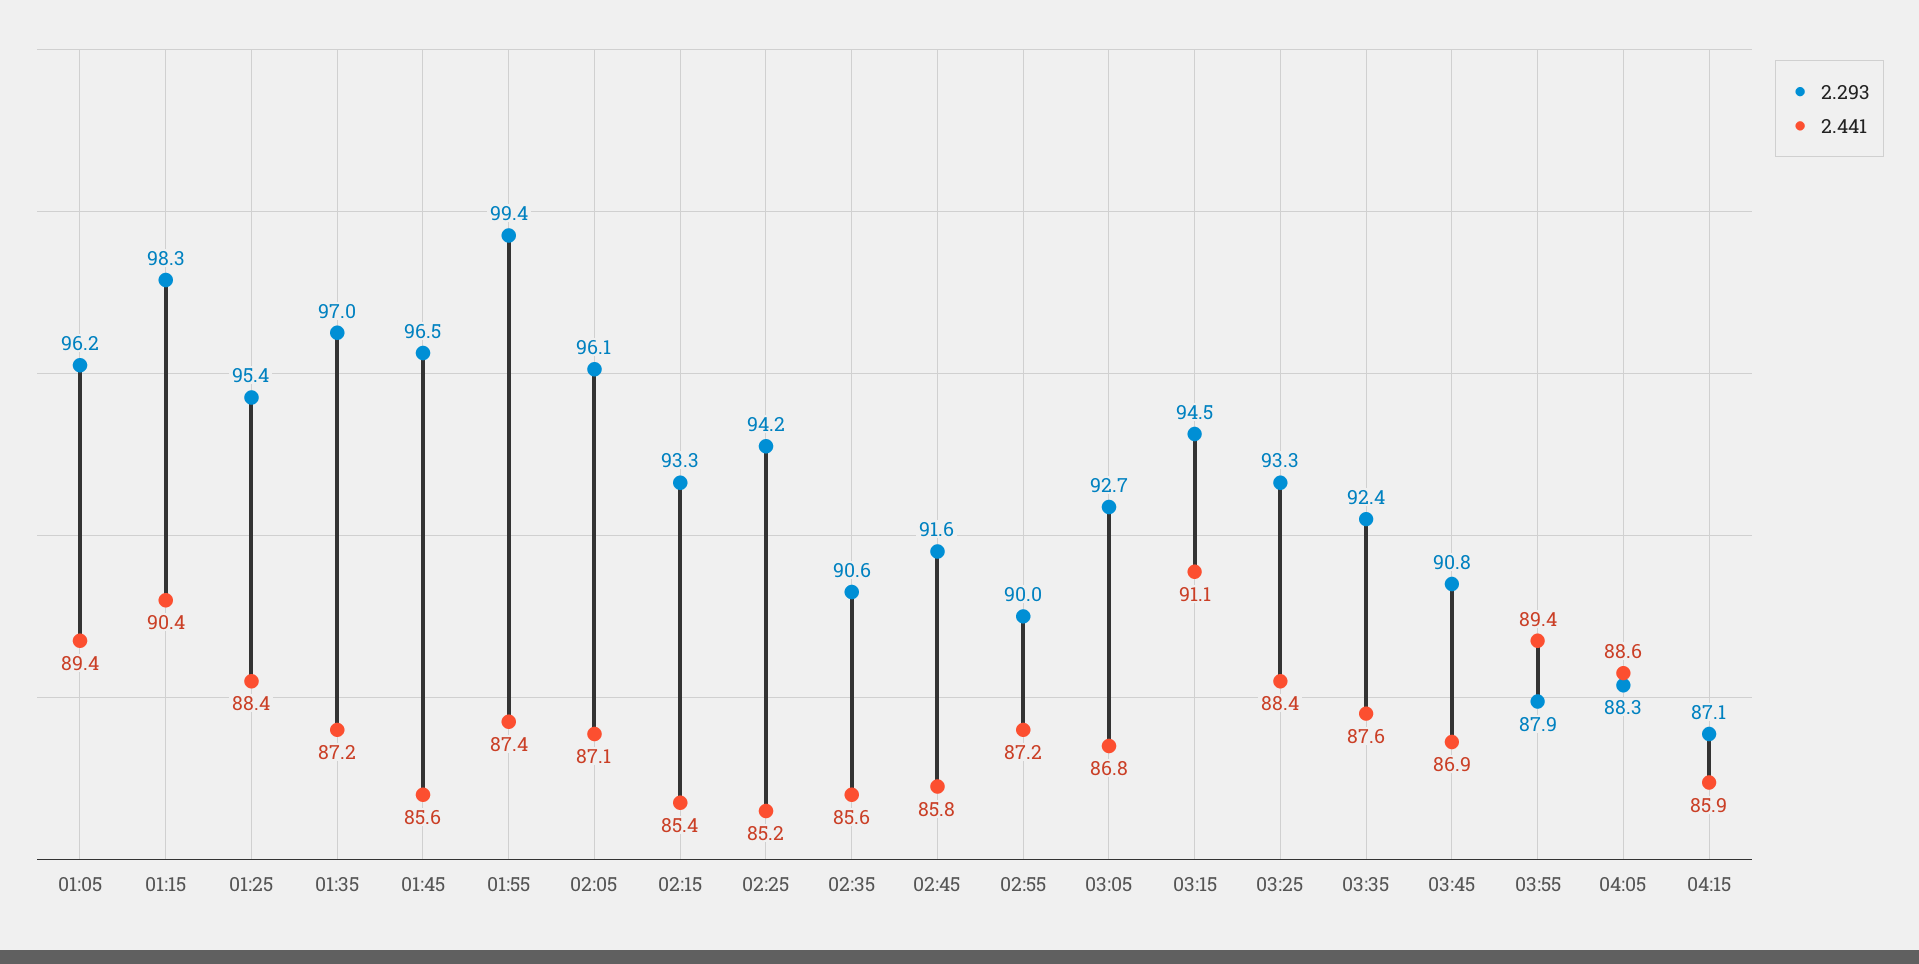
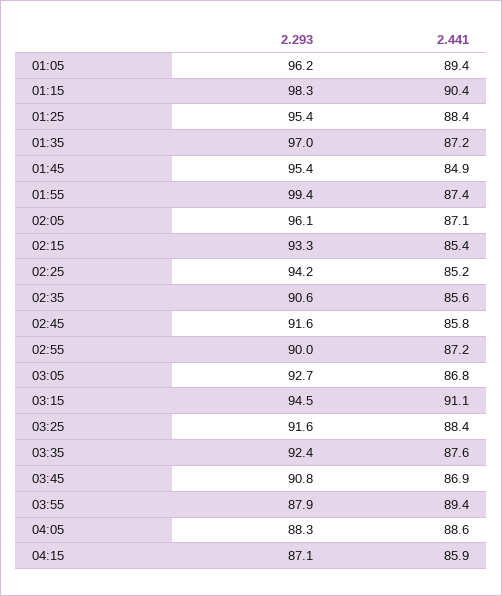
2.293, 01:45: 96.5 -> 95.4
2.441, 01:45: 85.6 -> 84.9
2.293, 03:25: 93.3 -> 91.6

